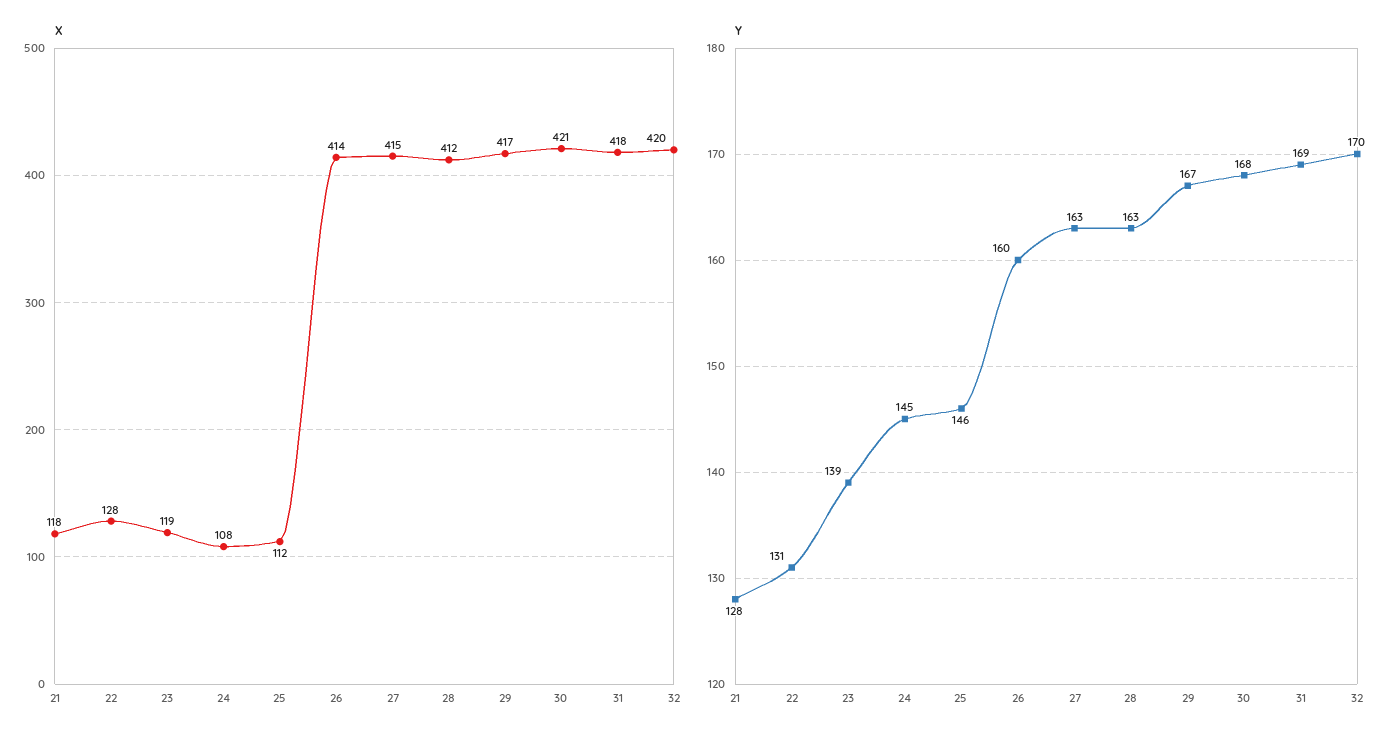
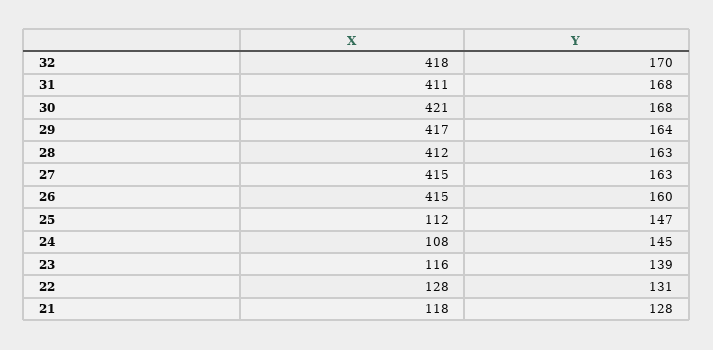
X, 23: 119 -> 116
X, 26: 414 -> 415
X, 31: 418 -> 411
X, 32: 420 -> 418
Y, 25: 146 -> 147
Y, 29: 167 -> 164
Y, 31: 169 -> 168

